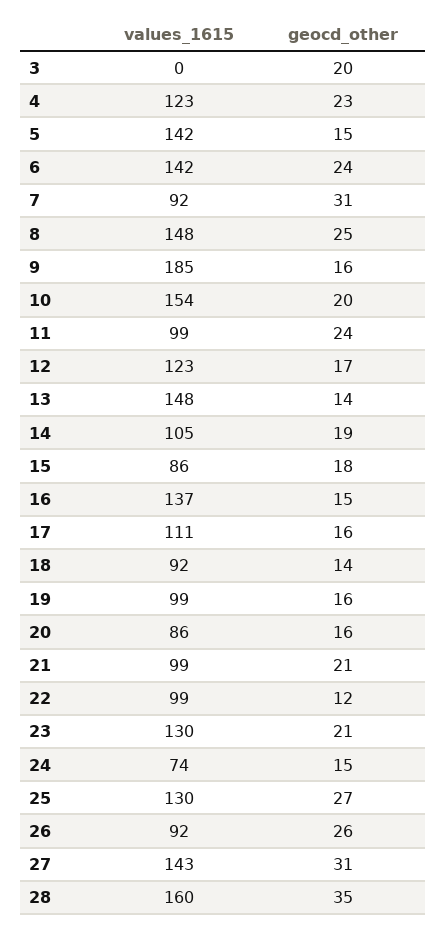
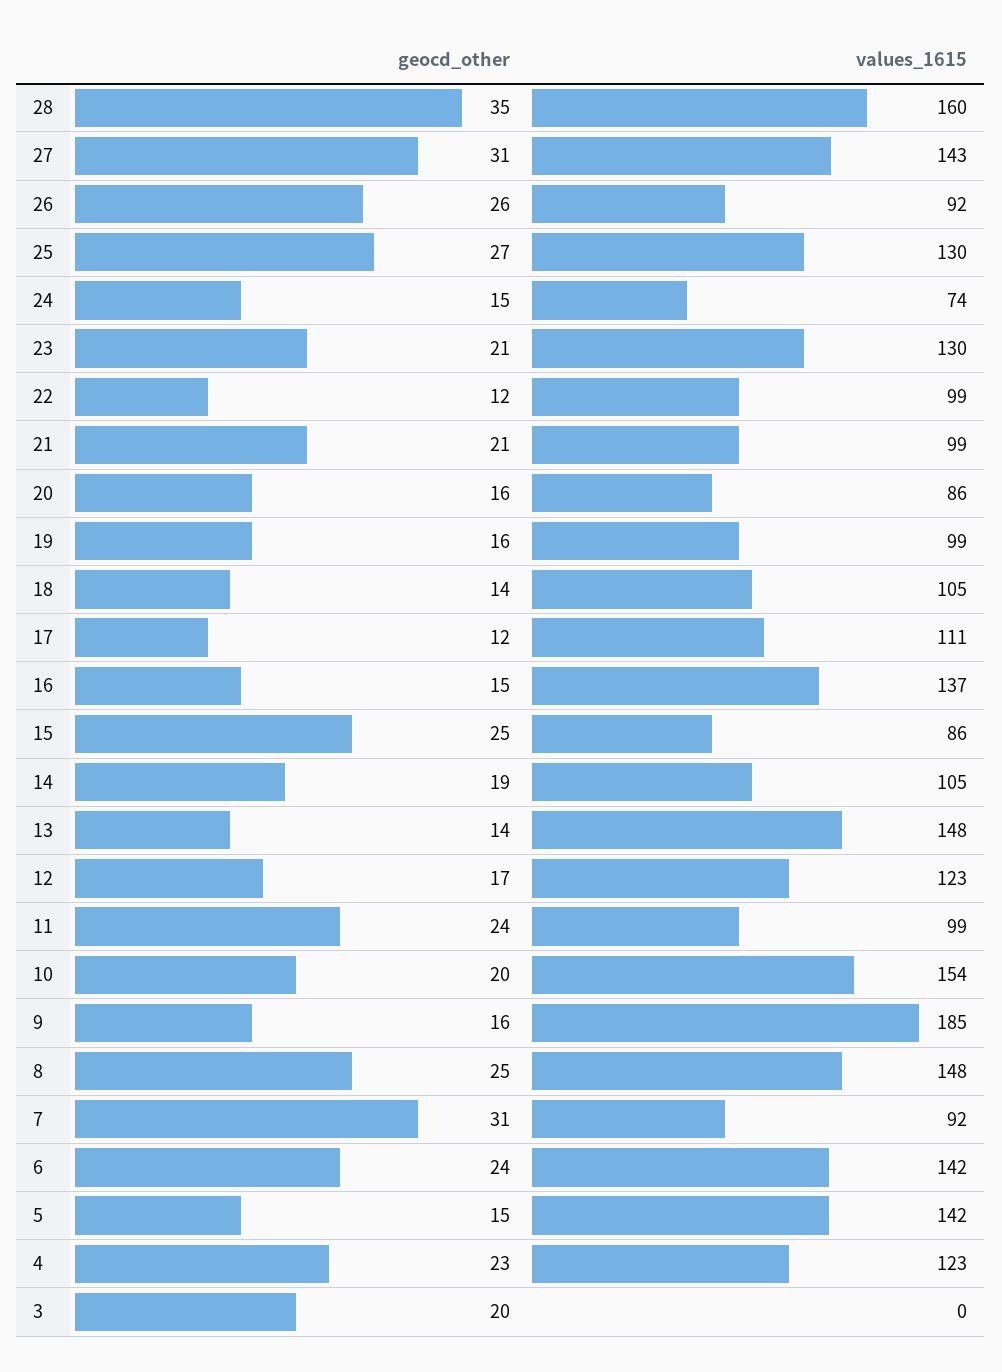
geocd_other, 15: 18 -> 25
geocd_other, 17: 16 -> 12
values_1615, 18: 92 -> 105

